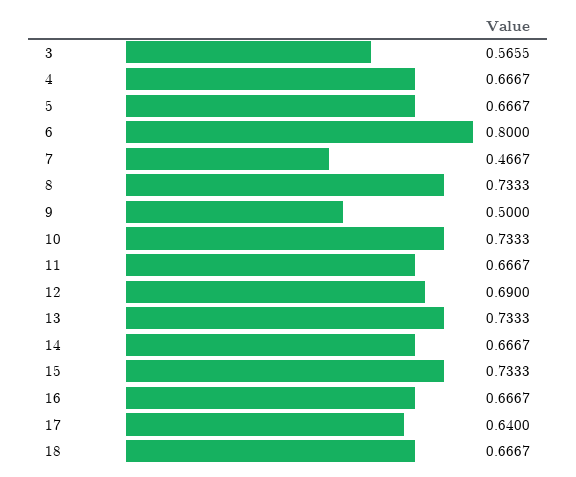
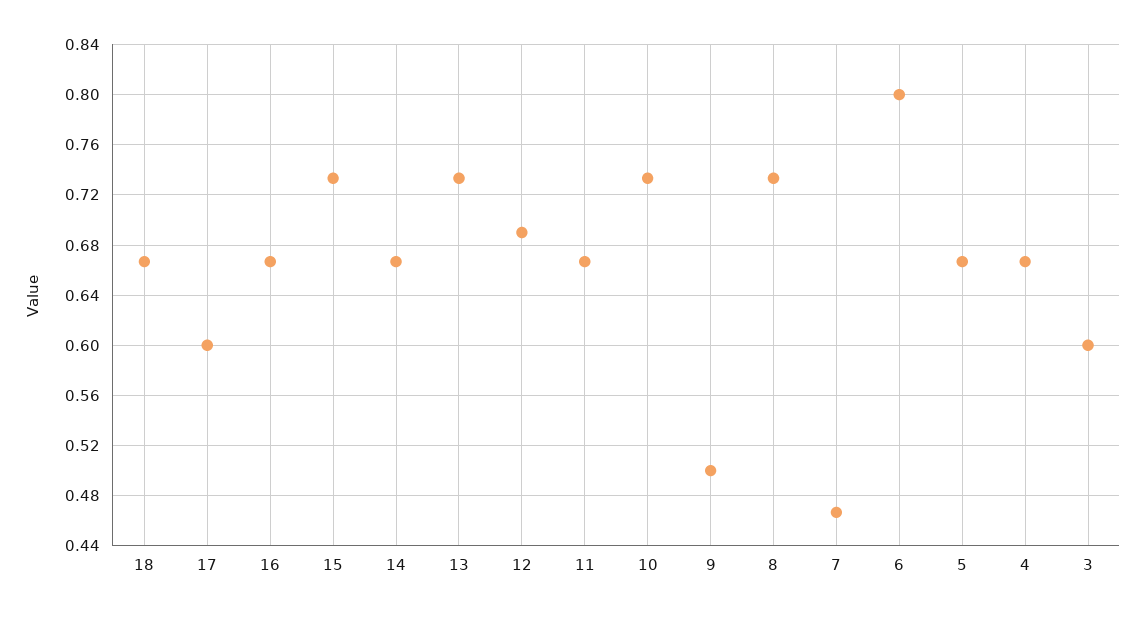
3: 0.5655 -> 0.6
17: 0.64 -> 0.6

